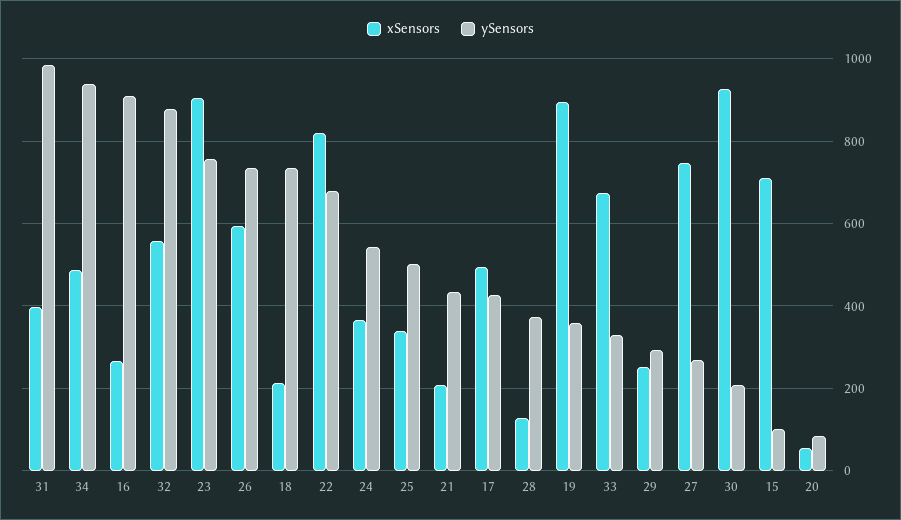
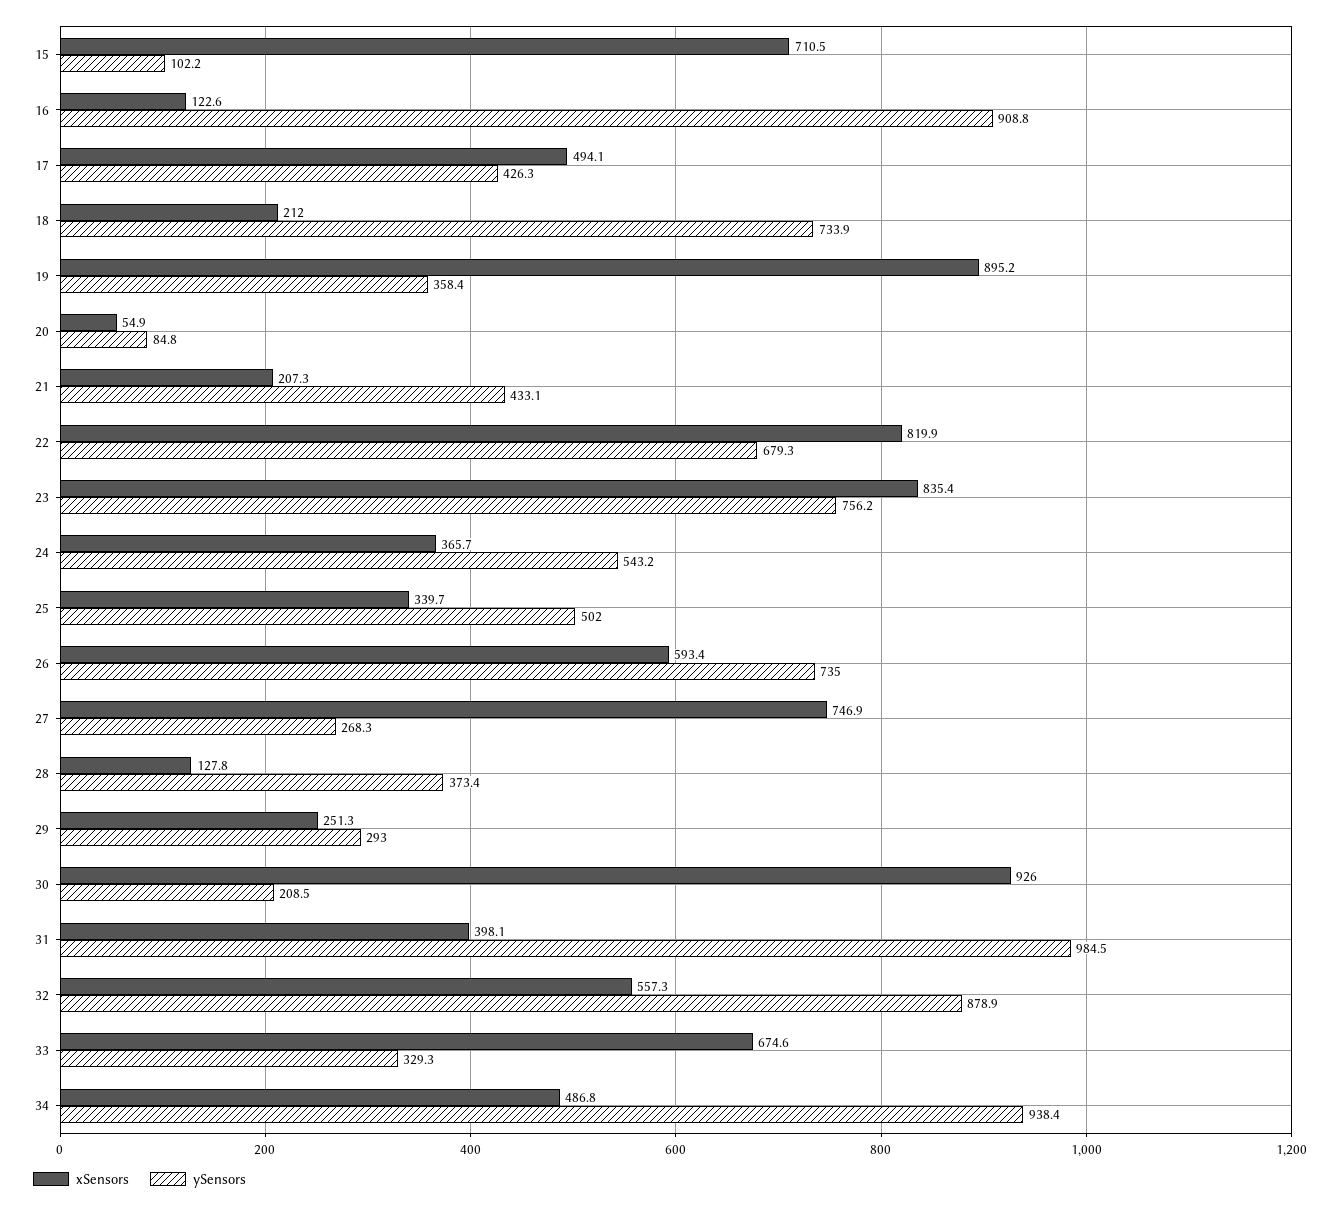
xSensors, 16: 260 -> 122.6
xSensors, 23: 900 -> 835.4

